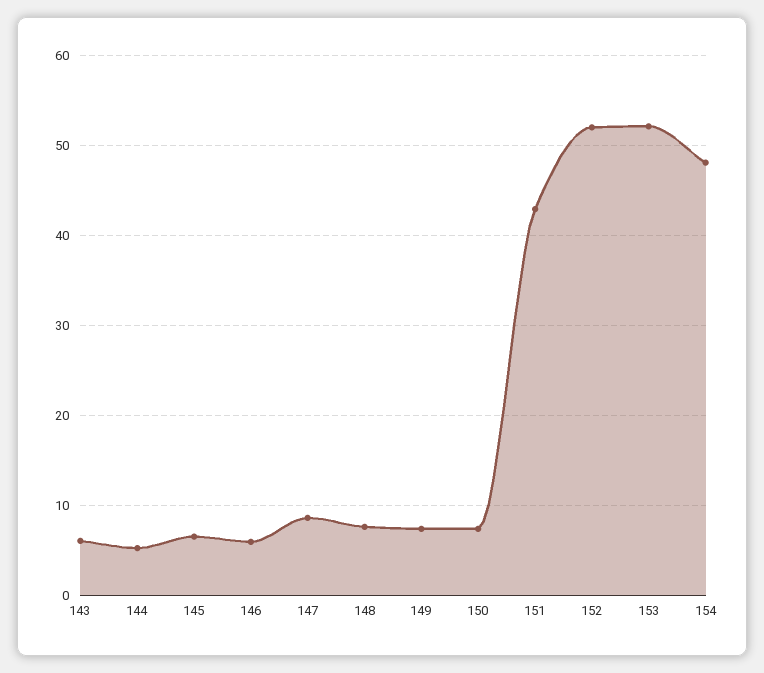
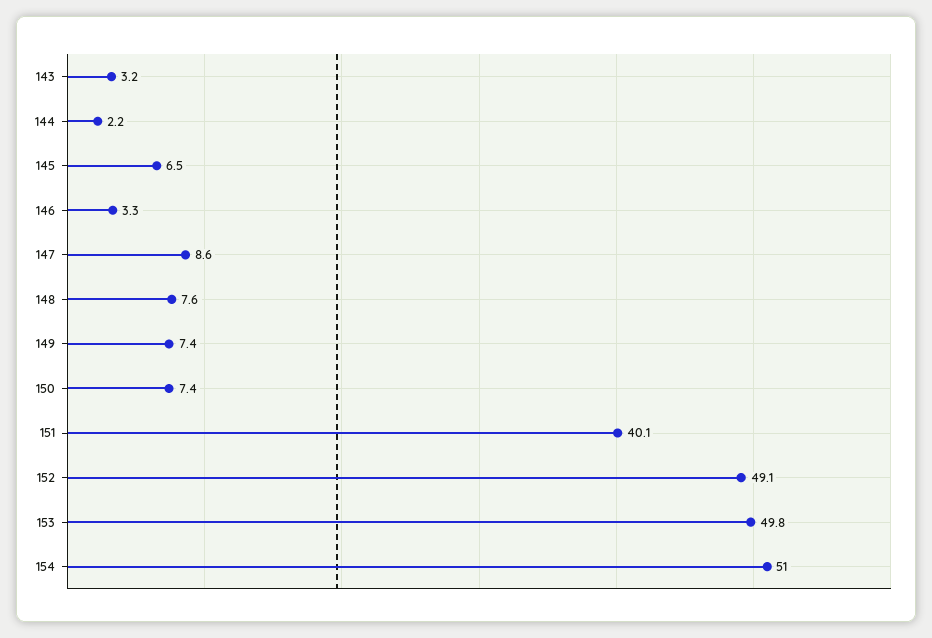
143: 6 -> 3.2
144: 5 -> 2.2
146: 6 -> 3.3
151: 43 -> 40.1
152: 52 -> 49.1
153: 52 -> 49.8
154: 48 -> 51

